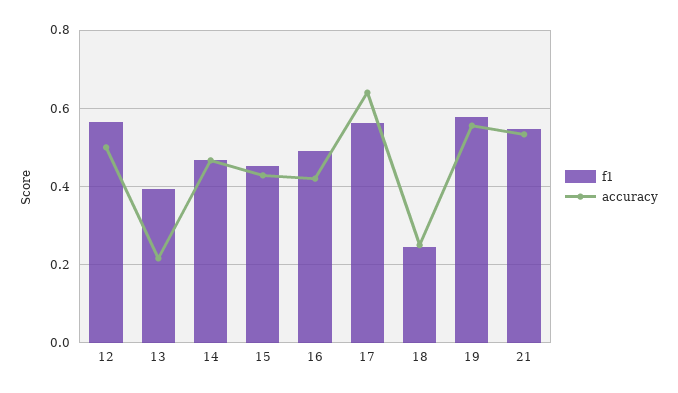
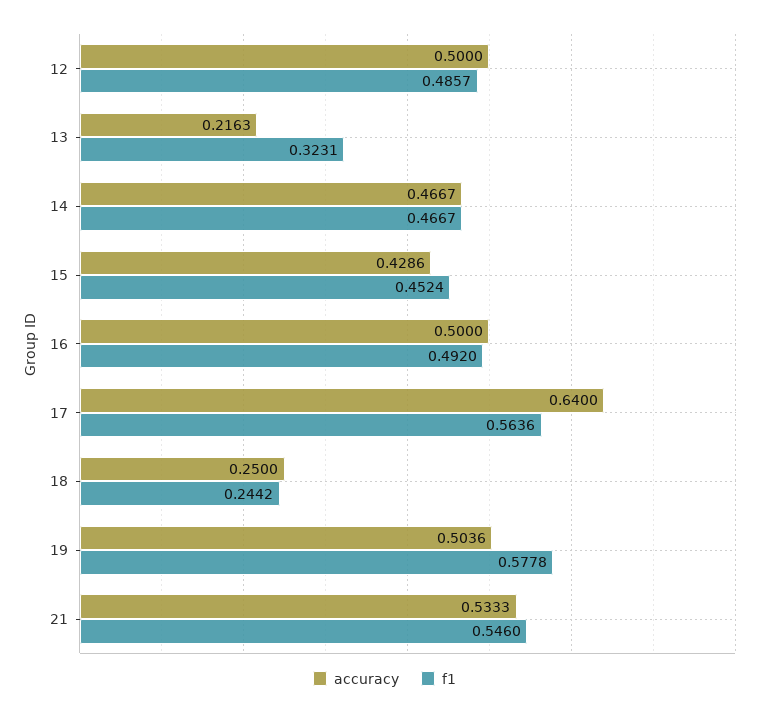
f1, 12: 0.56 -> 0.4857
f1, 13: 0.4 -> 0.3231
accuracy, 16: 0.42 -> 0.5
accuracy, 19: 0.56 -> 0.5036

